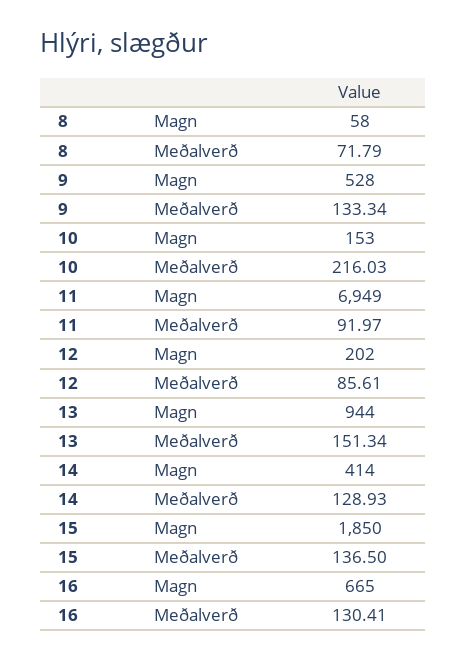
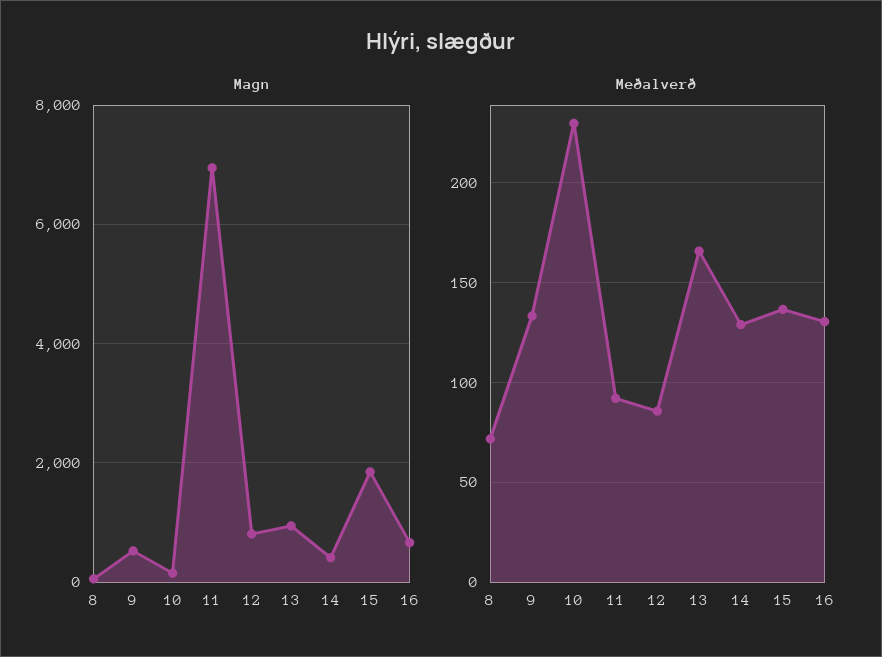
Meðalverð, 10: 216.03 -> 230
Magn, 12: 202 -> 800
Meðalverð, 13: 151.34 -> 165

